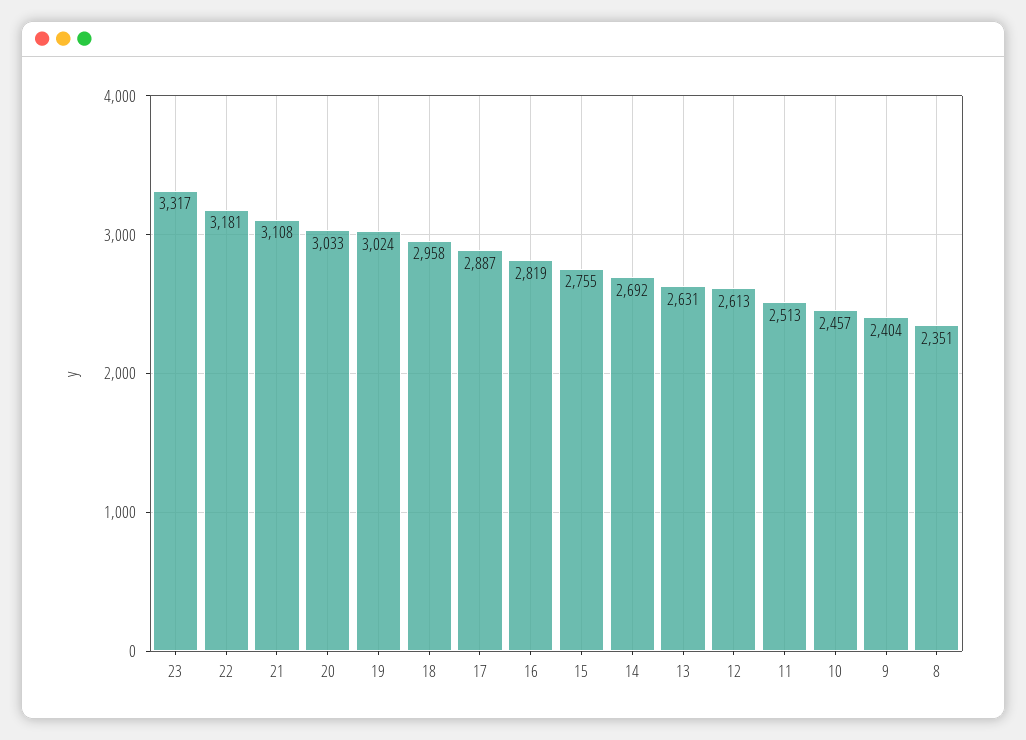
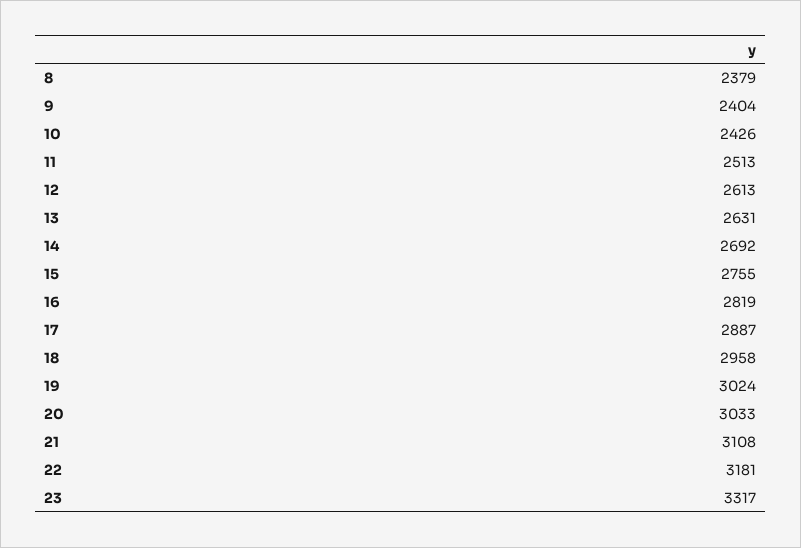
10: 2457 -> 2426
8: 2351 -> 2379

